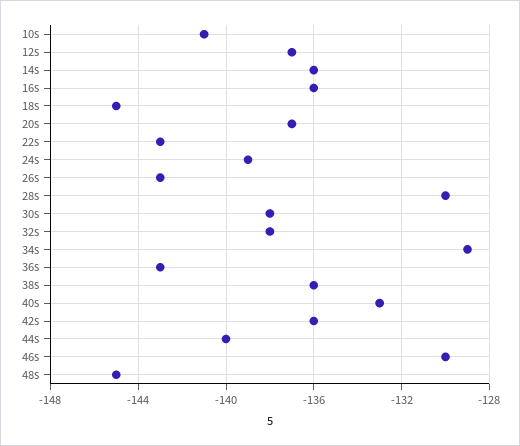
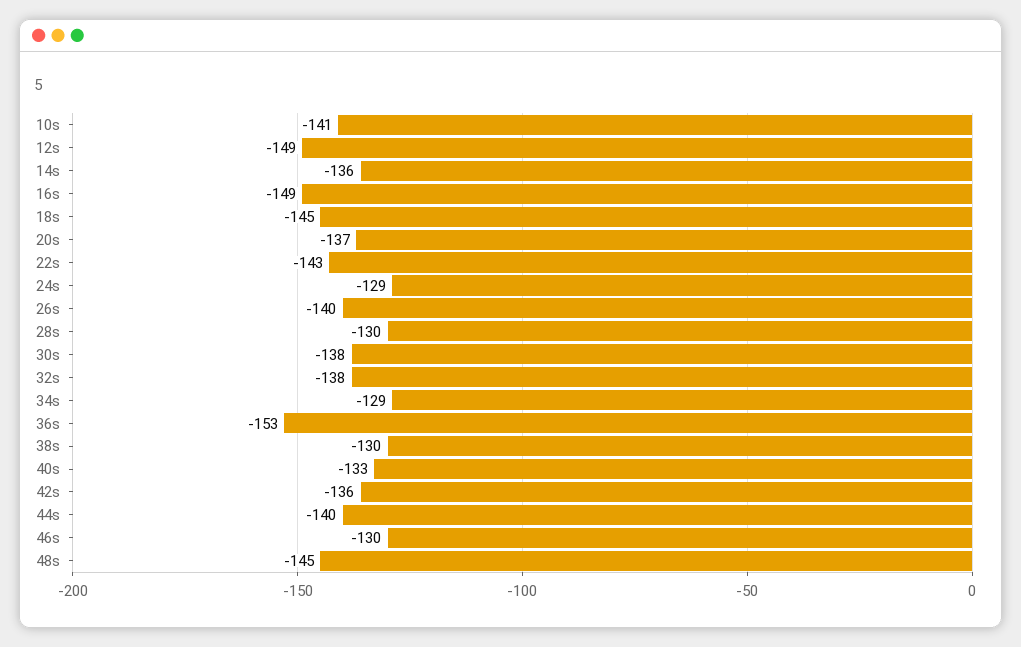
12s: -137 -> -149
16s: -136 -> -149
24s: -139 -> -129
26s: -143 -> -140
36s: -143 -> -153
38s: -136 -> -130

